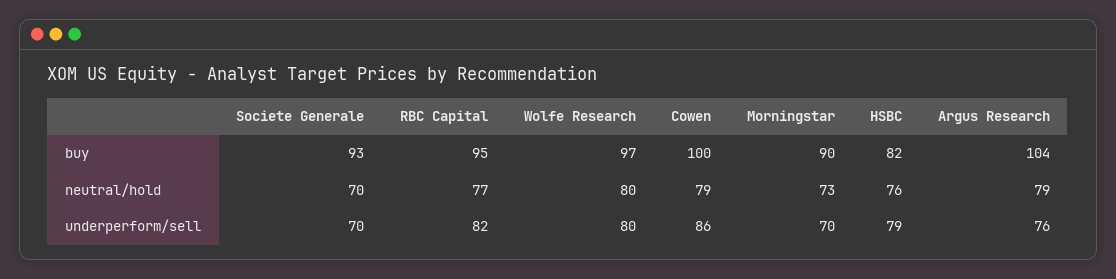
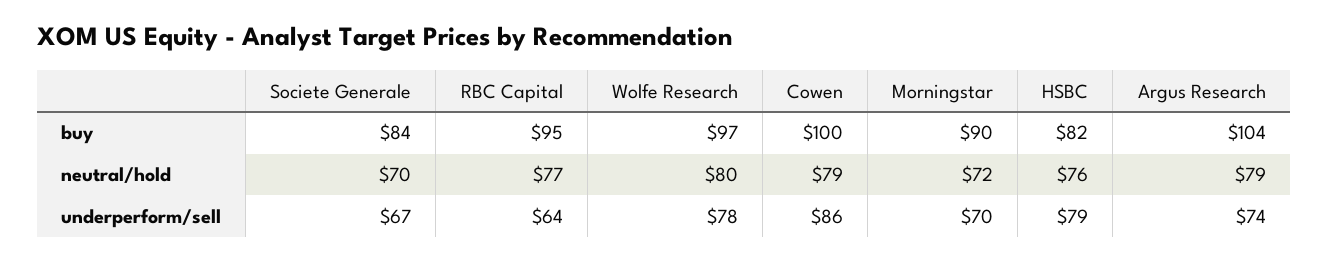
Societe Generale, buy: 93 -> 84
Morningstar, neutral/hold: 73 -> 72
Societe Generale, underperform/sell: 70 -> 67
RBC Capital, underperform/sell: 82 -> 64
Wolfe Research, underperform/sell: 80 -> 78
Argus Research, underperform/sell: 76 -> 74

